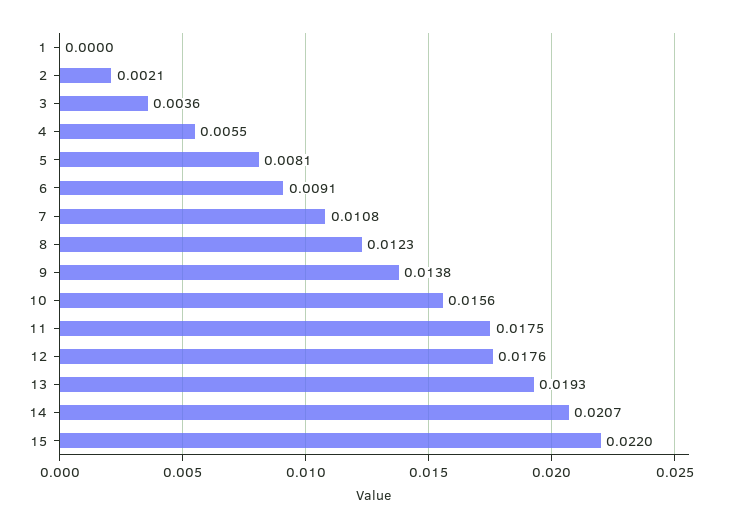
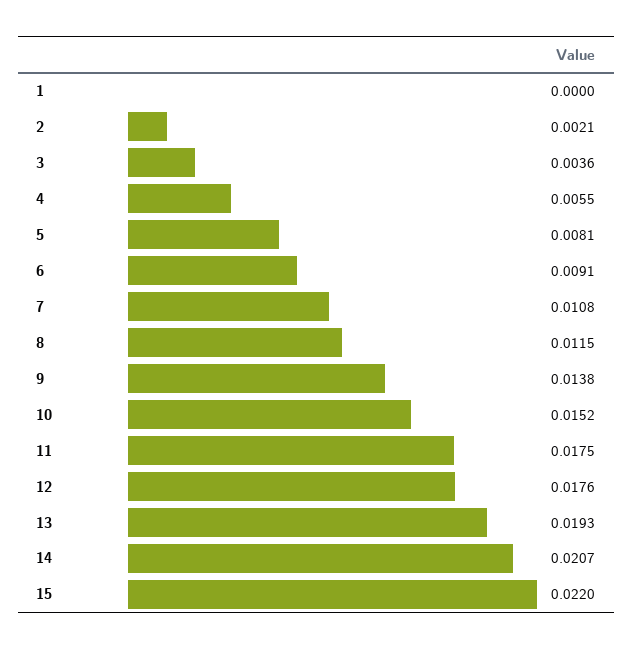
8: 0.0123 -> 0.0115
10: 0.0156 -> 0.0152

